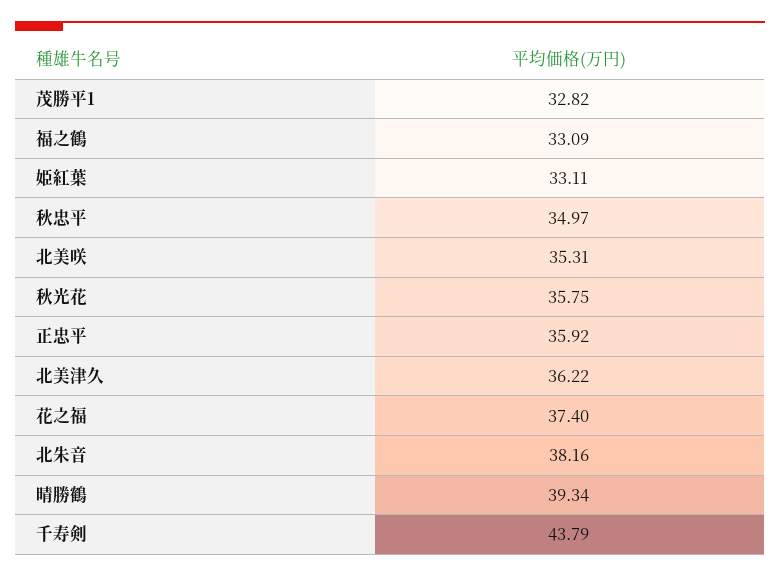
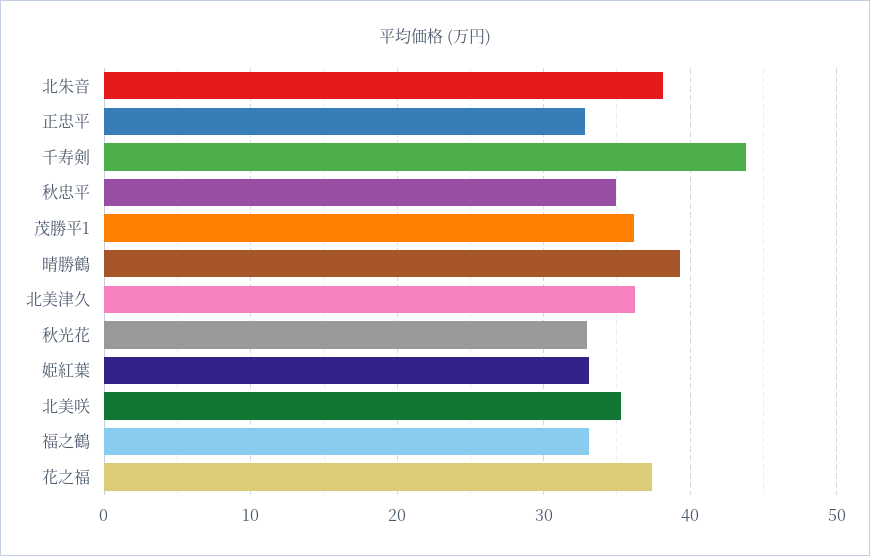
茂勝平1: 32.82 -> 36
秋光花: 35.75 -> 33
正忠平: 35.92 -> 33

